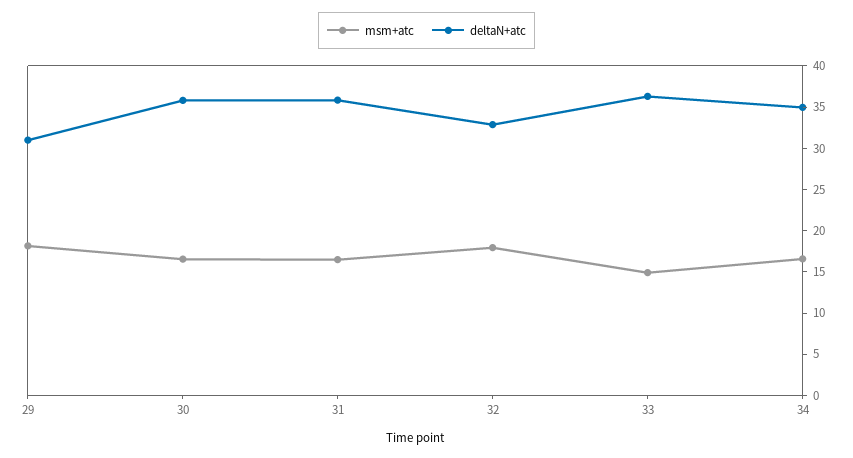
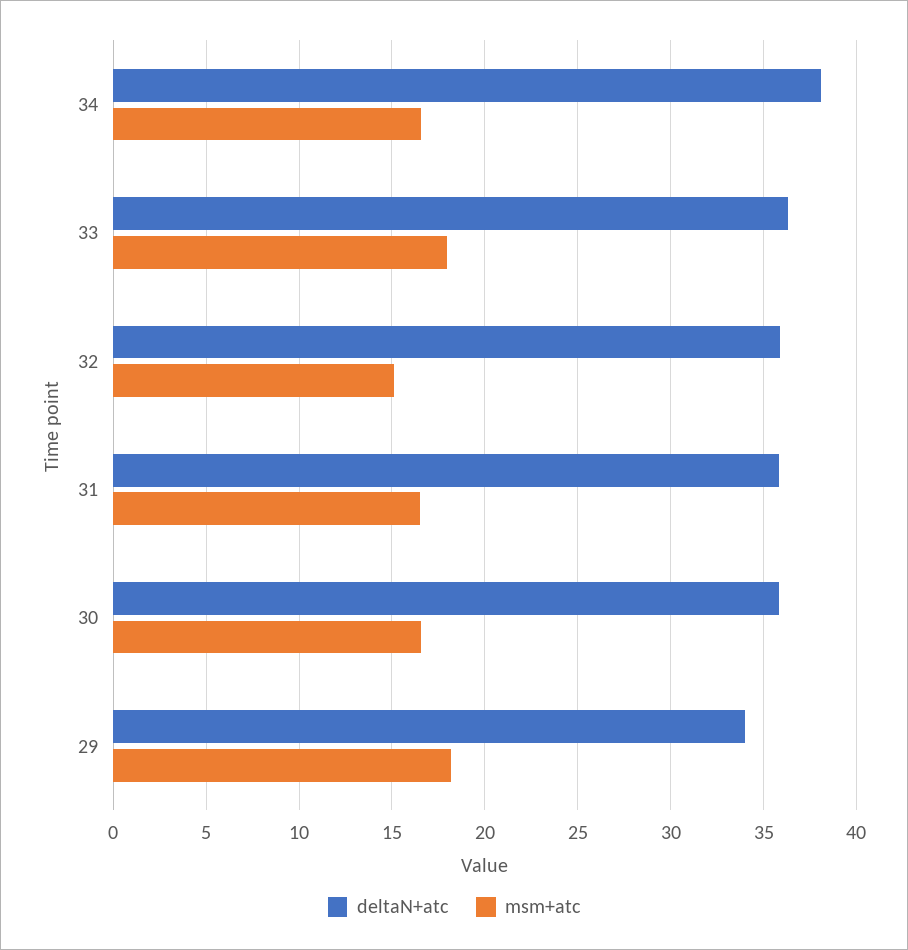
deltaN+atc, 29: 31 -> 34
msm+atc, 32: 18 -> 15
deltaN+atc, 32: 33 -> 36
msm+atc, 33: 15 -> 18
deltaN+atc, 34: 35 -> 38

